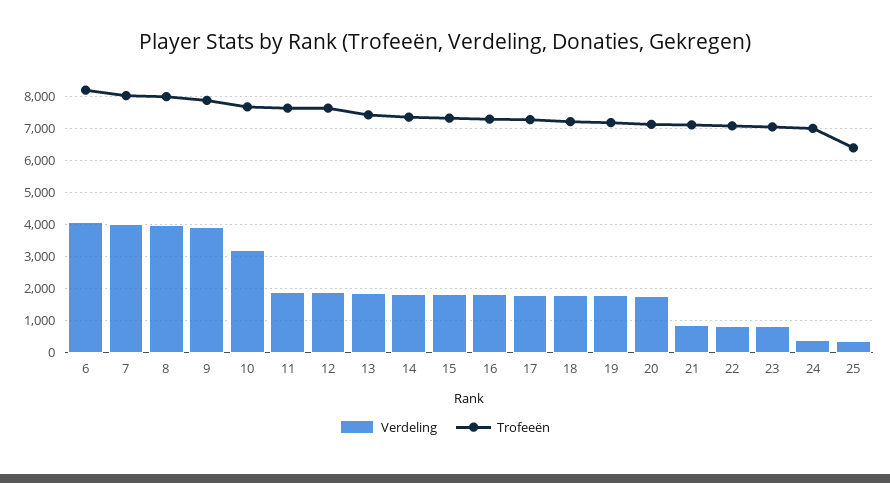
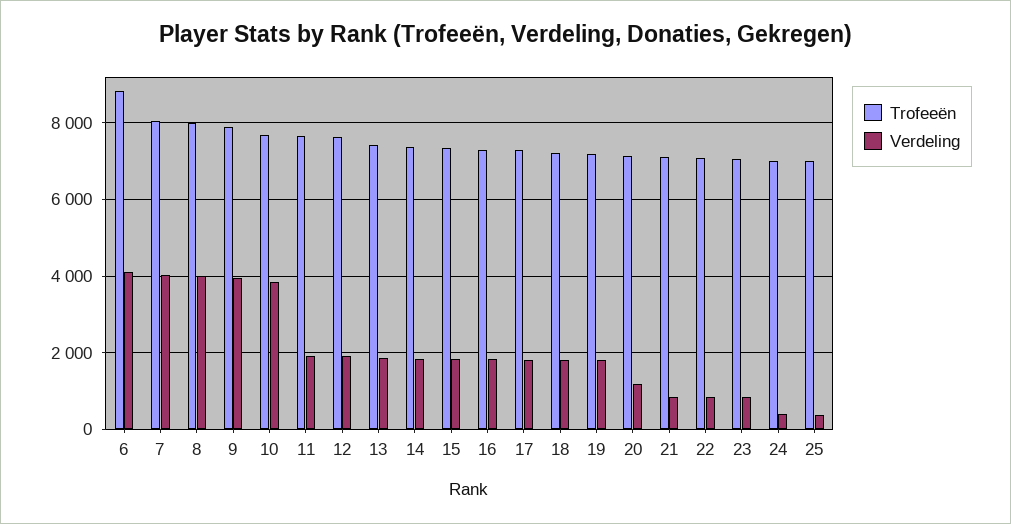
Trofeeën, 6: 8200 -> 8800
Verdeling, 10: 3200 -> 3800
Verdeling, 20: 1800 -> 1200
Trofeeën, 25: 6400 -> 7000

